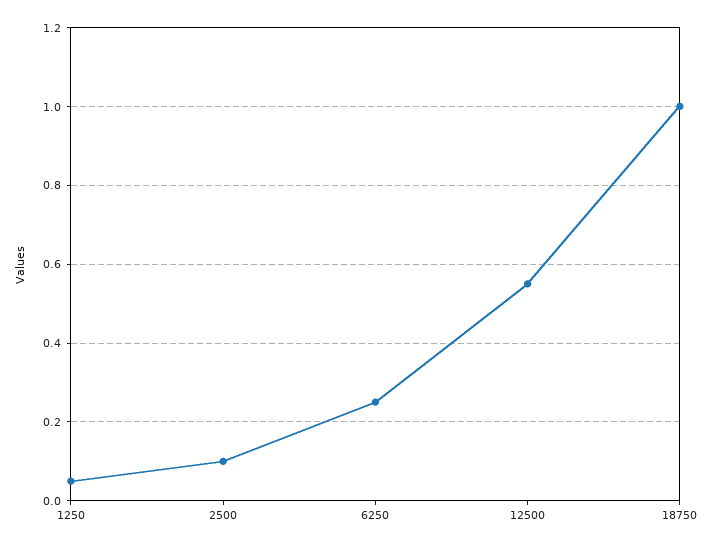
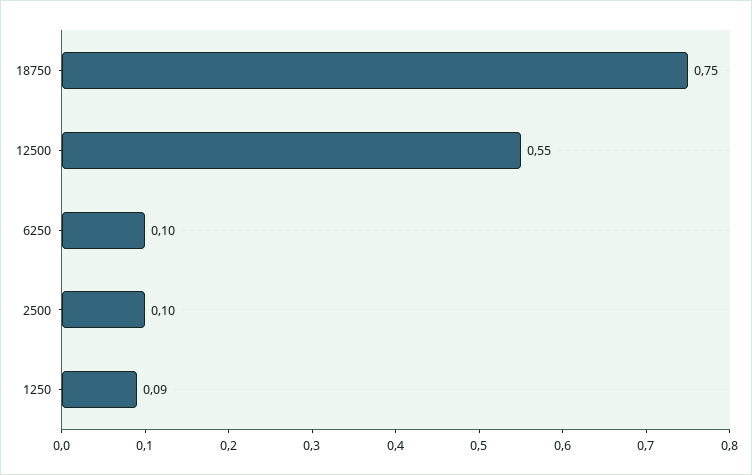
1250: 0.05 -> 0.09
6250: 0.25 -> 0.1
18750: 1 -> 0.75

